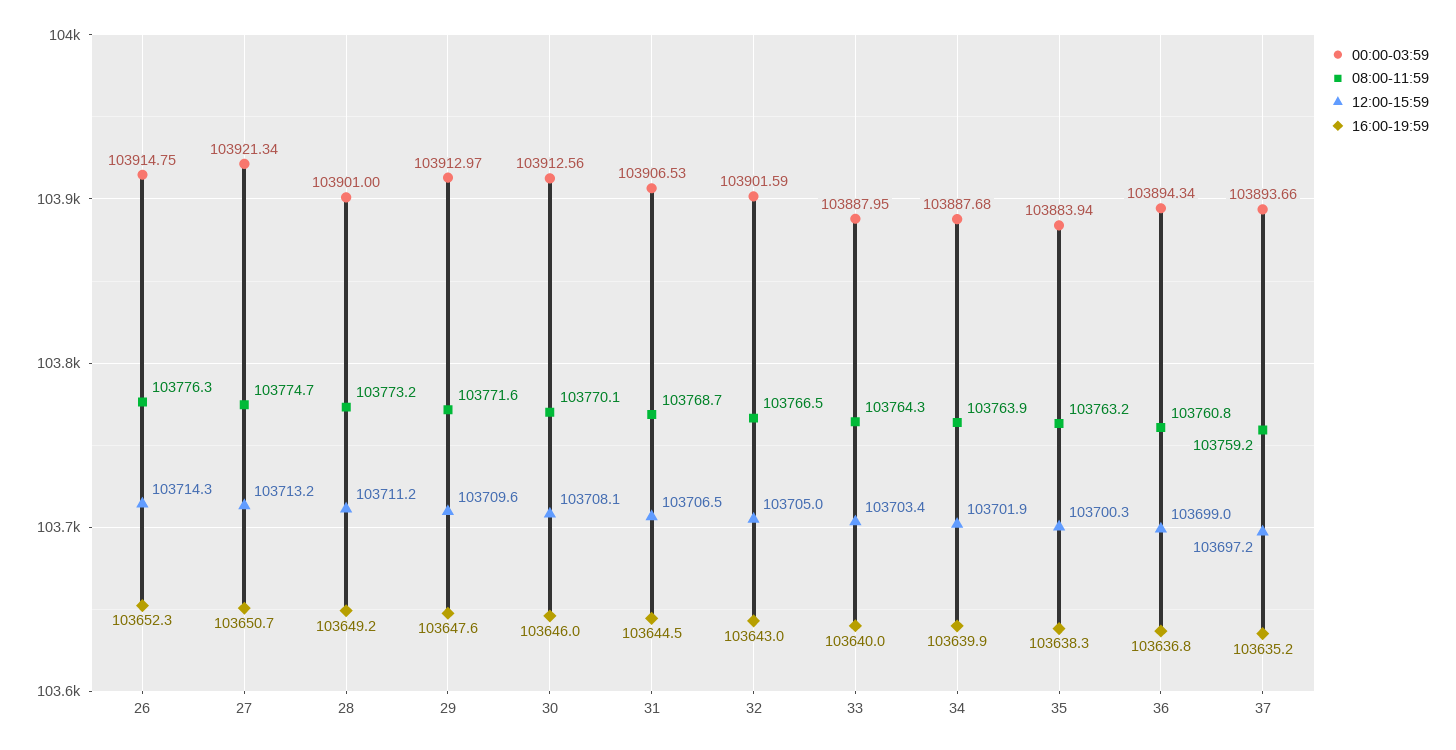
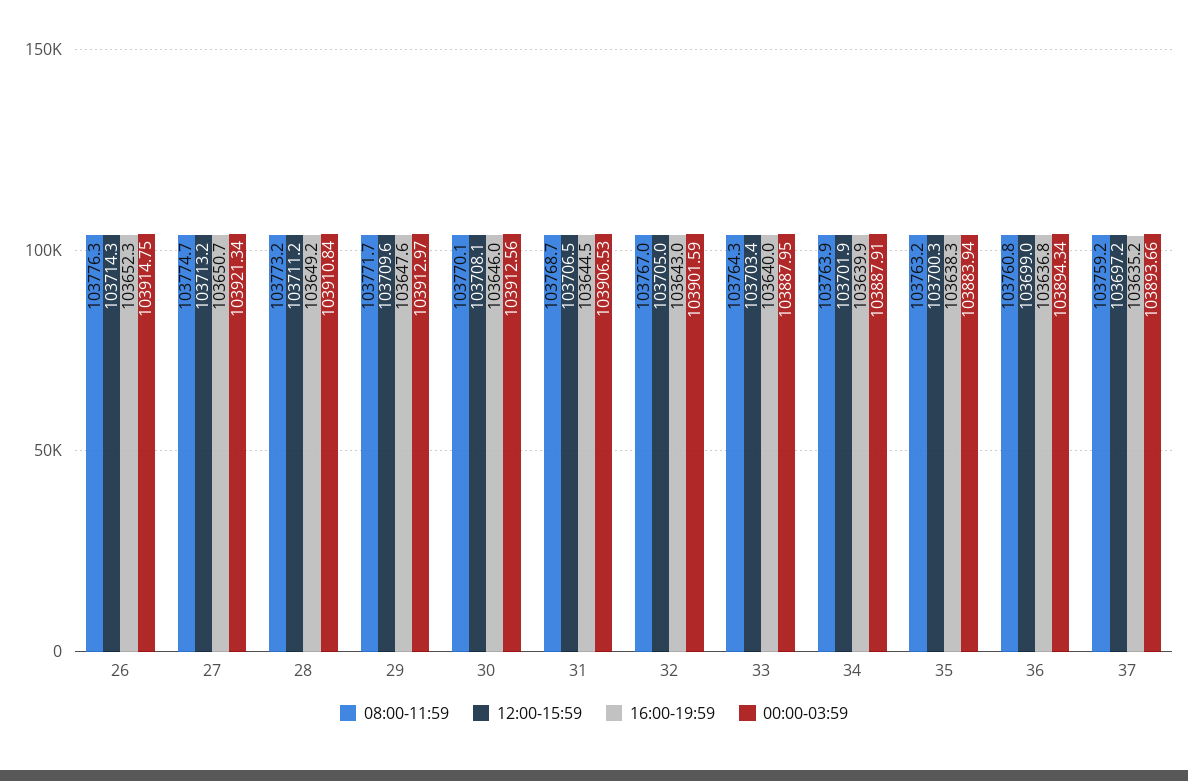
00:00-03:59, 28: 103901 -> 103910.84
08:00-11:59, 29: 103771.6 -> 103771.7
08:00-11:59, 32: 103766.5 -> 103767
00:00-03:59, 34: 103887.68 -> 103887.91

